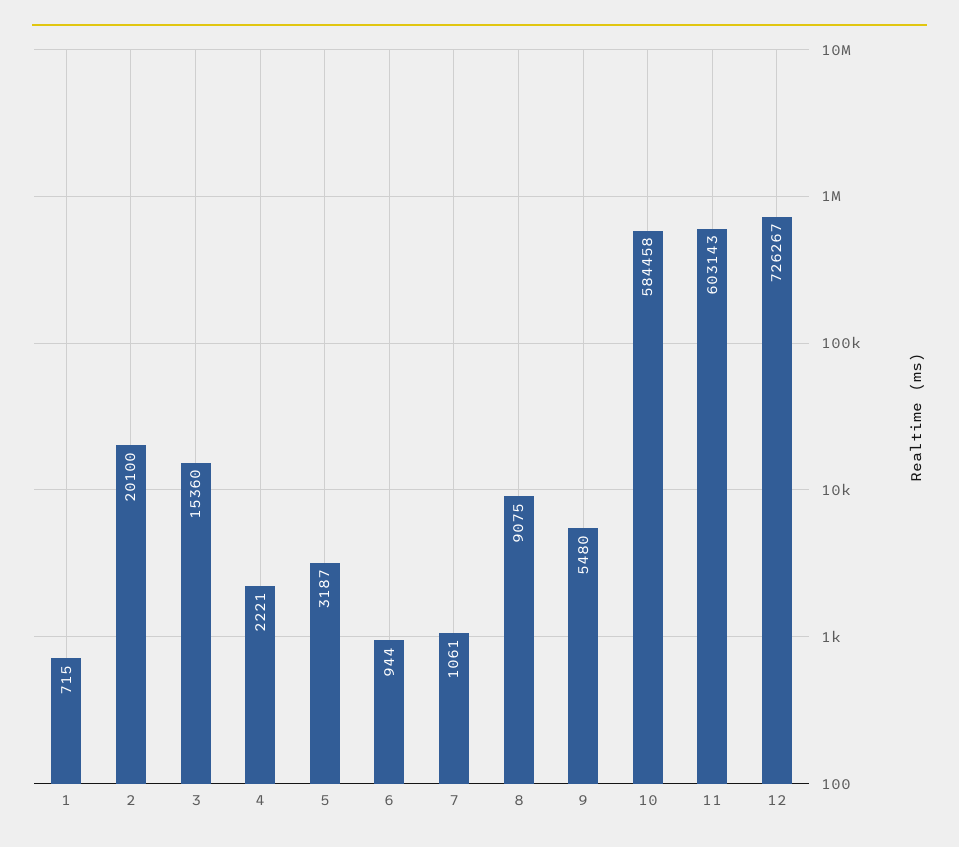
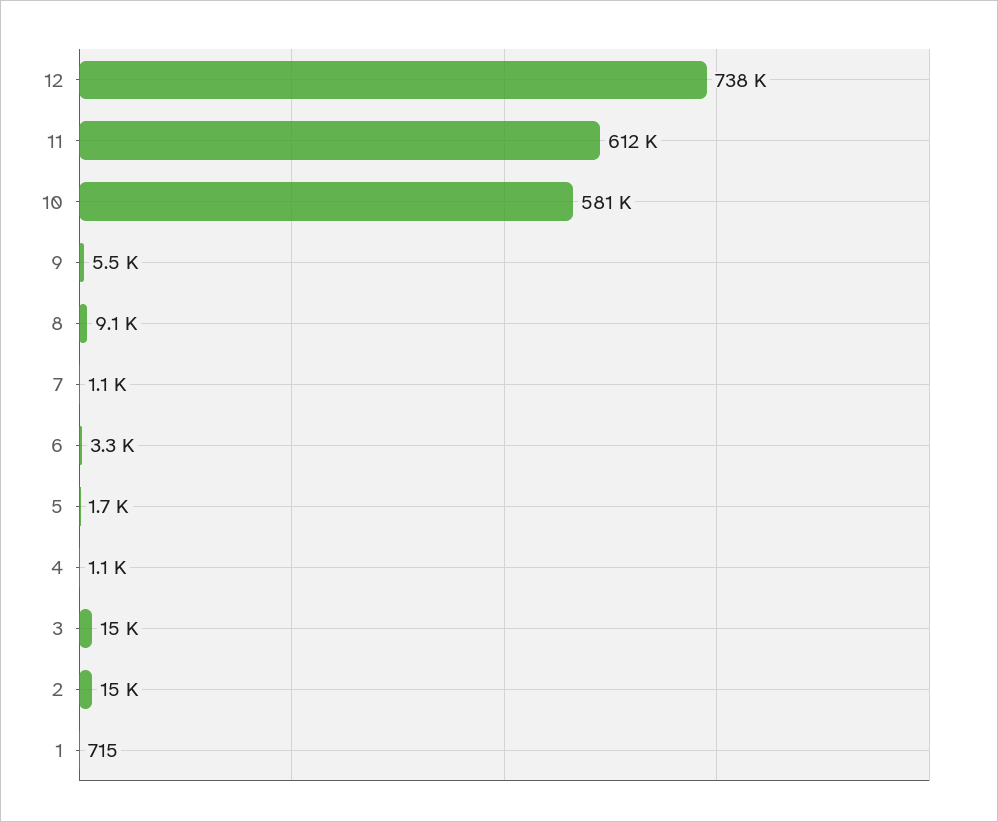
2: 20100 -> 15000
4: 2221 -> 1100
5: 3187 -> 1700
6: 944 -> 3300
10: 584458 -> 581000
11: 603143 -> 612000
12: 726267 -> 738000

